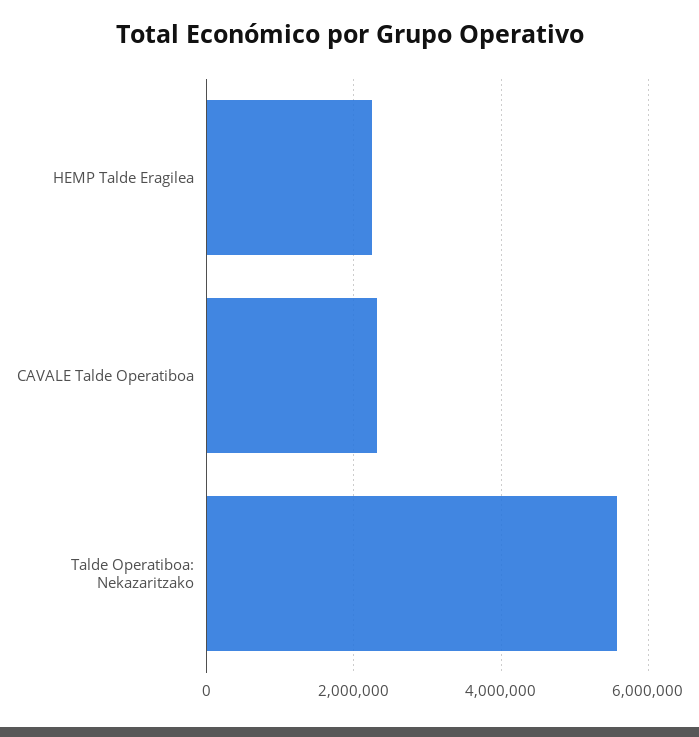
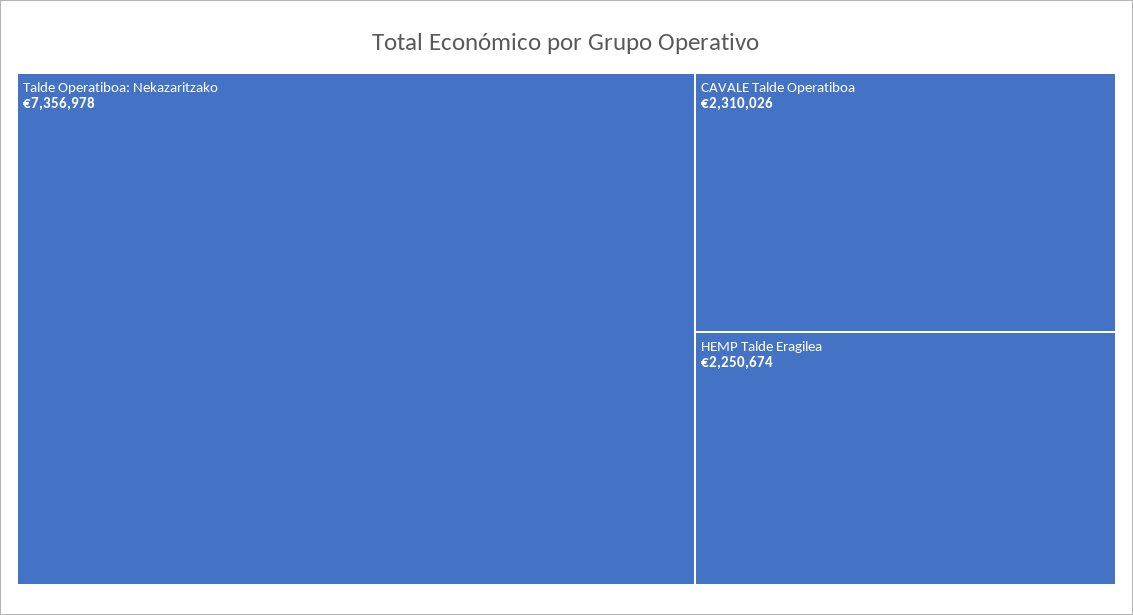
Talde Operatiboa: Nekazaritzako: 5600000 -> 7356978

